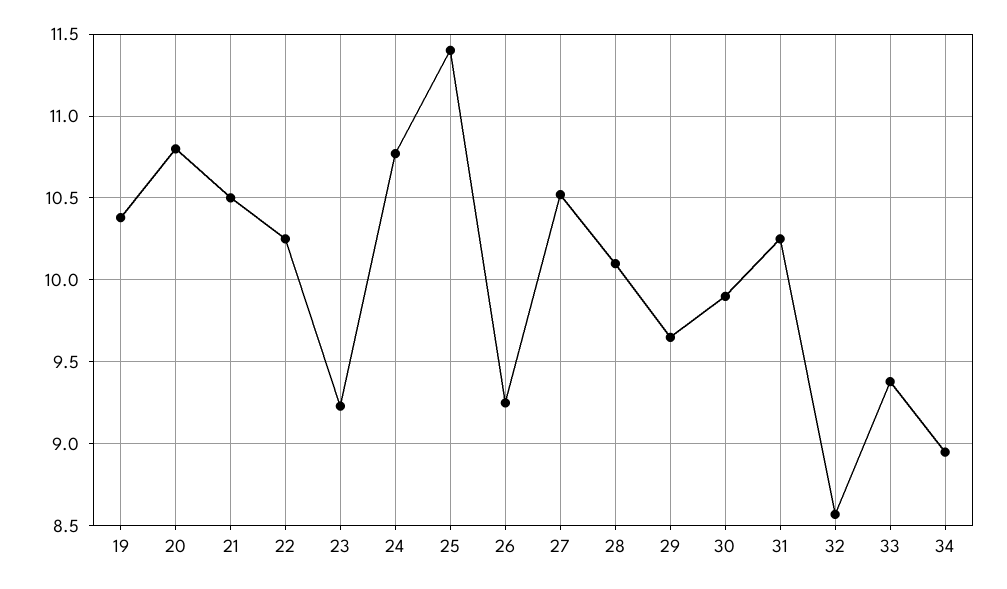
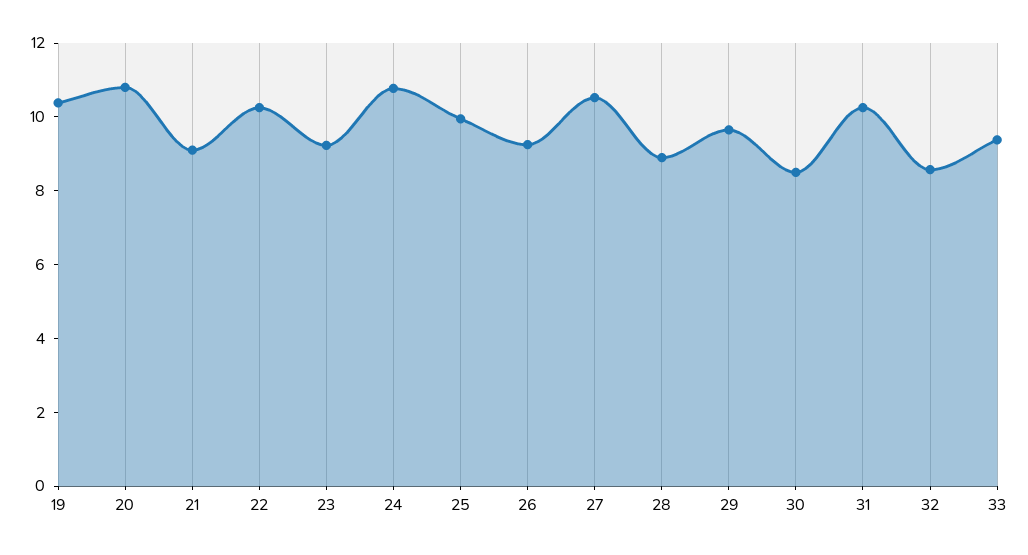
21: 10.5 -> 9
25: 11.4 -> 10
28: 10.1 -> 9
30: 9.9 -> 8.5
34: 8.95 -> none

